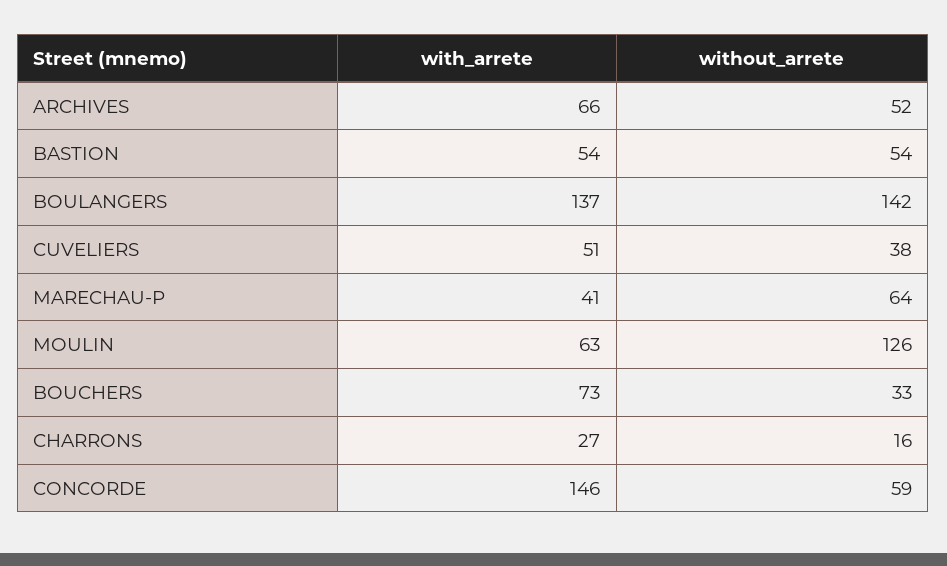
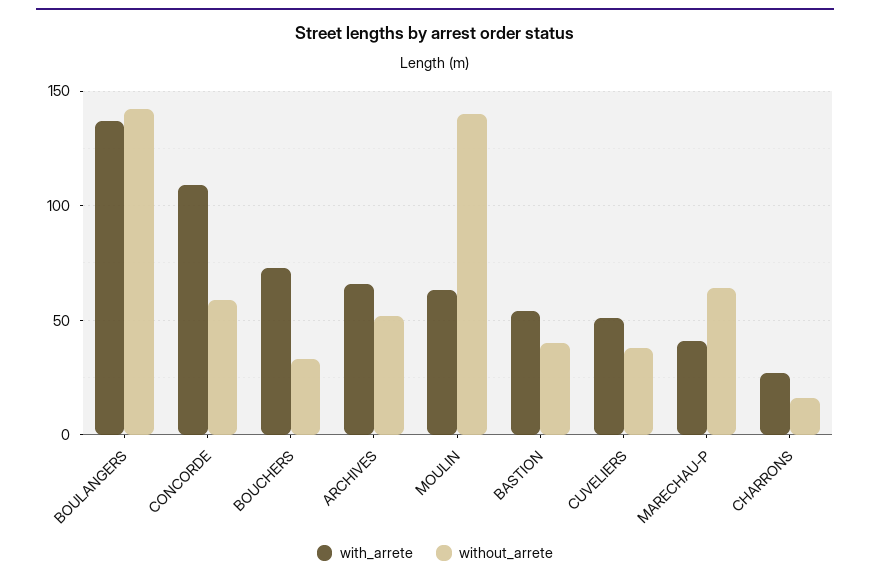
without_arrete, BASTION: 54 -> 40
without_arrete, MOULIN: 126 -> 140
with_arrete, CONCORDE: 146 -> 110

